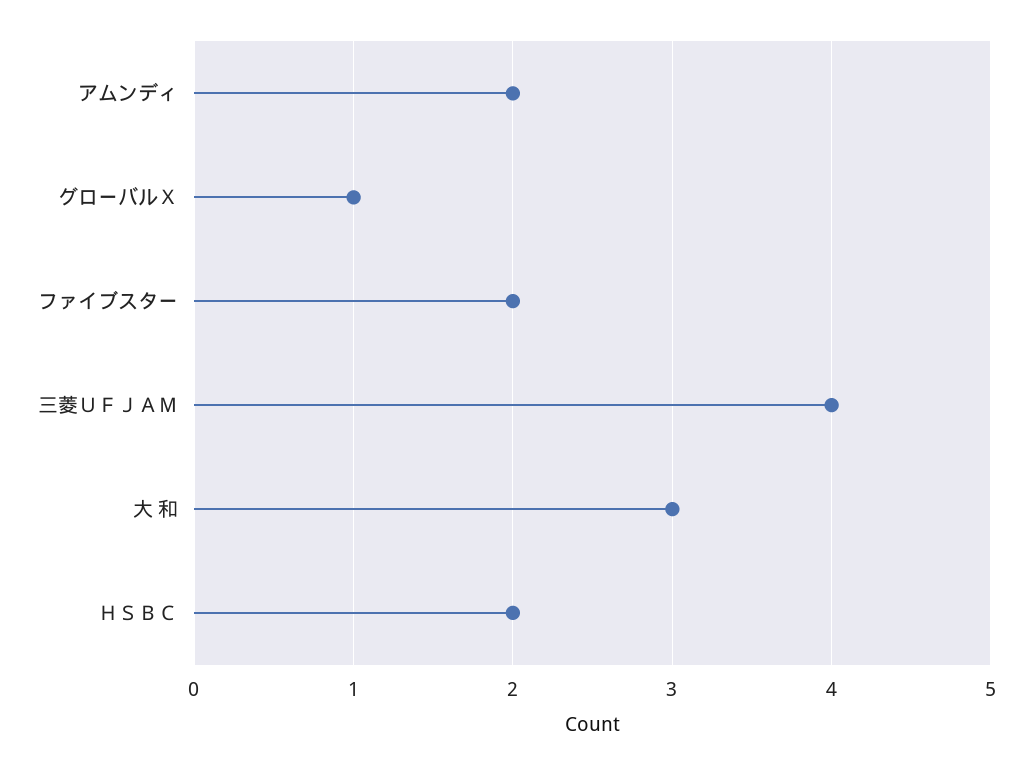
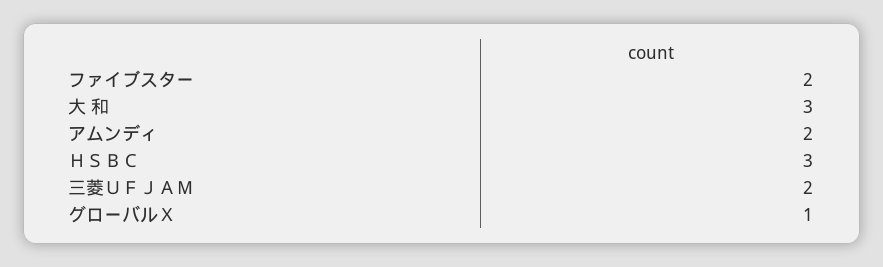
三菱ＵＦＪＡＭ: 4 -> 2
ＨＳＢＣ: 2 -> 3

